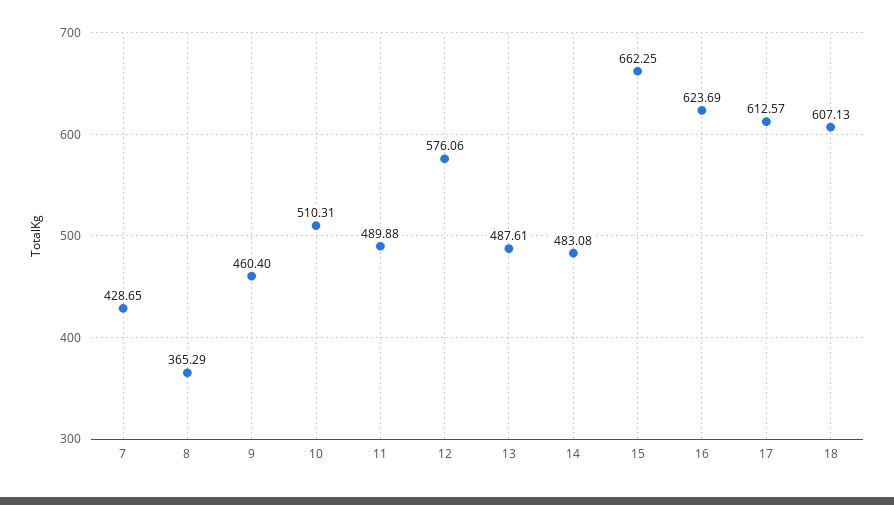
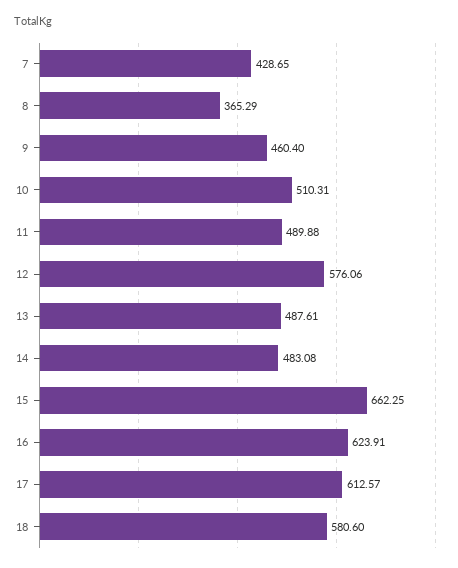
16: 623.69 -> 623.91
18: 607.13 -> 580.6

